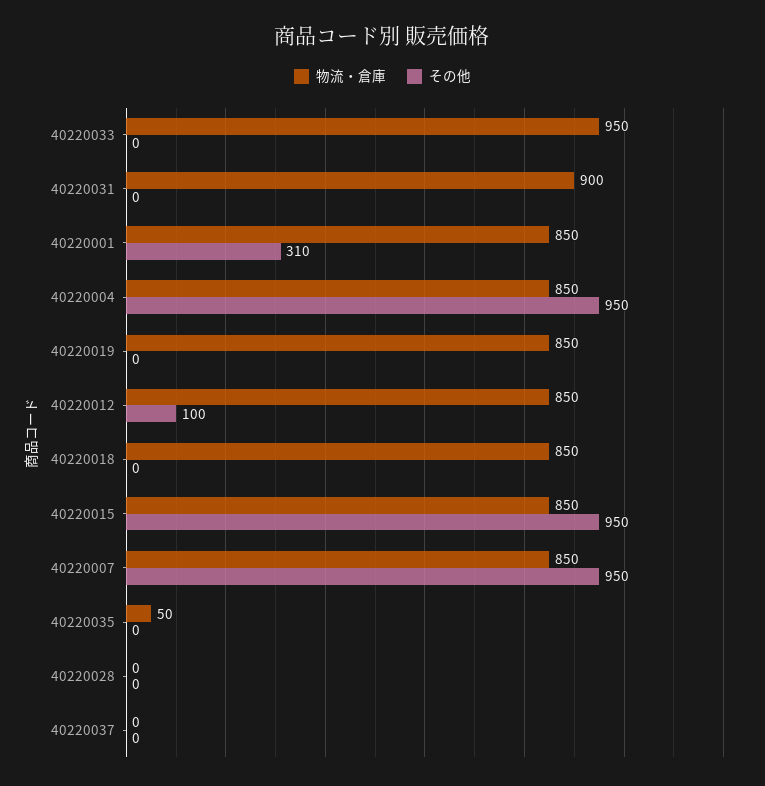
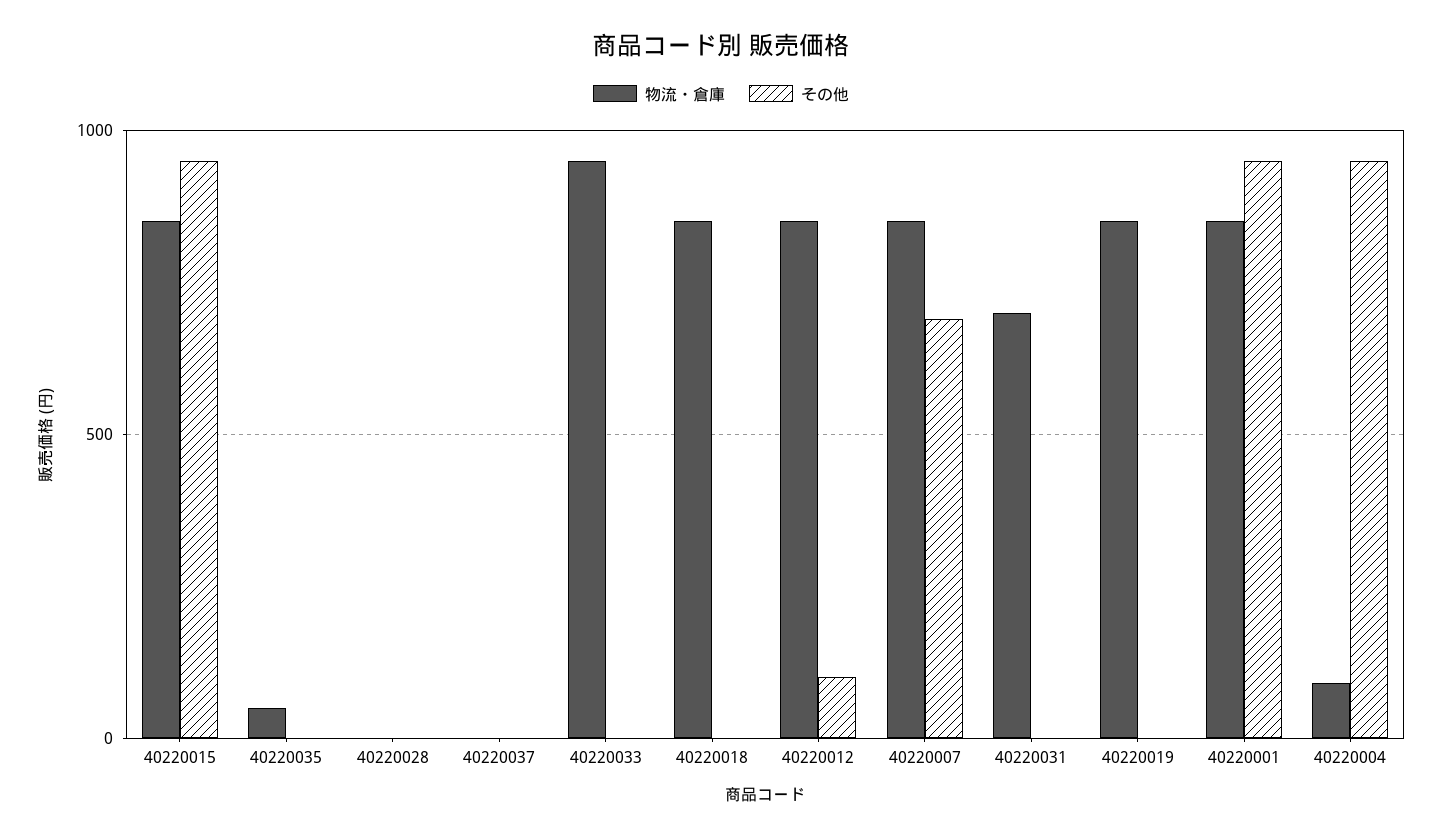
物流・倉庫, 40220031: 900 -> 700
その他, 40220001: 310 -> 950
物流・倉庫, 40220004: 850 -> 100
その他, 40220007: 950 -> 700

